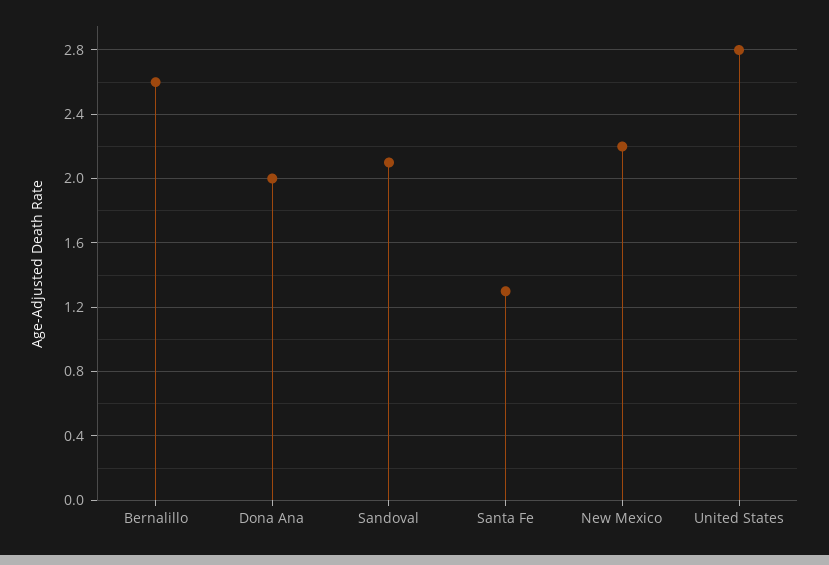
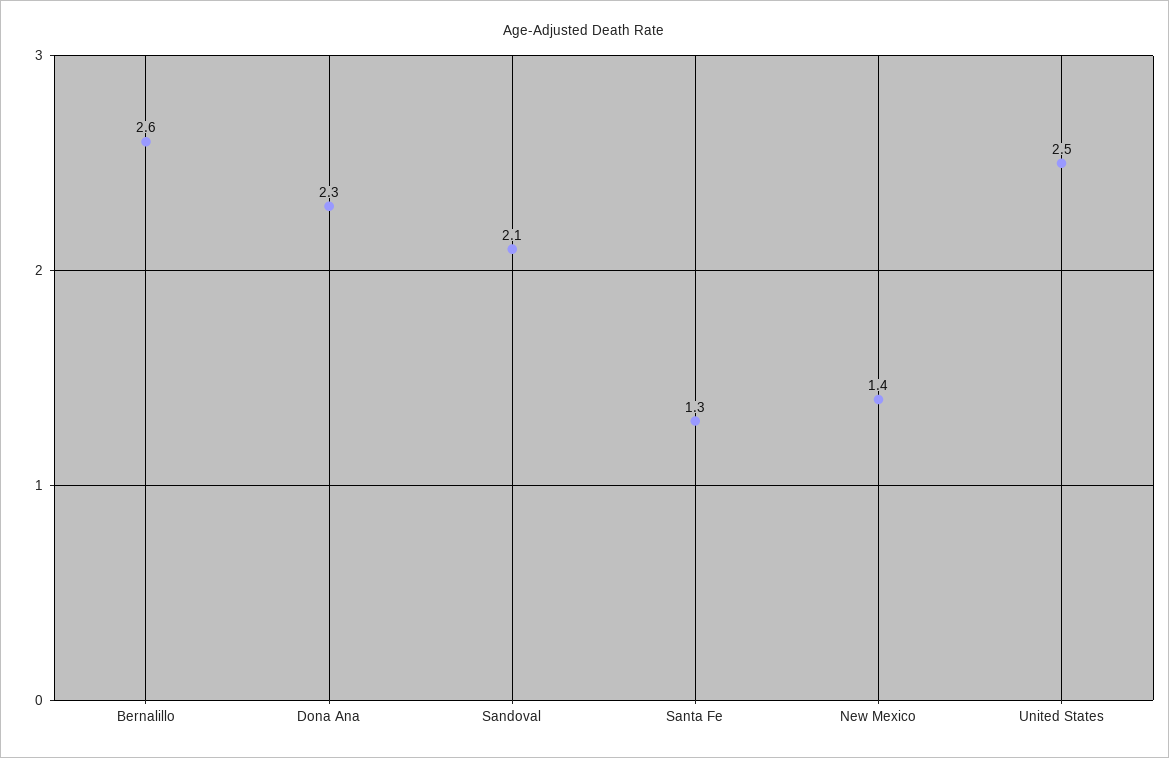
Dona Ana: 2 -> 2.3
New Mexico: 2.2 -> 1.4
United States: 2.8 -> 2.5

